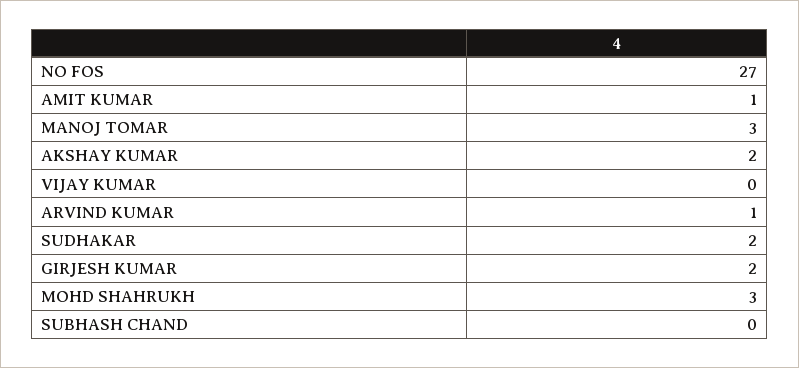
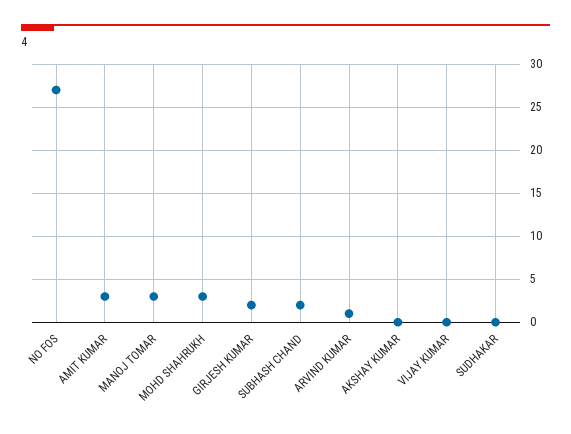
AMIT KUMAR: 1 -> 3
AKSHAY KUMAR: 2 -> 0
SUDHAKAR: 2 -> 0
SUBHASH CHAND: 0 -> 2

